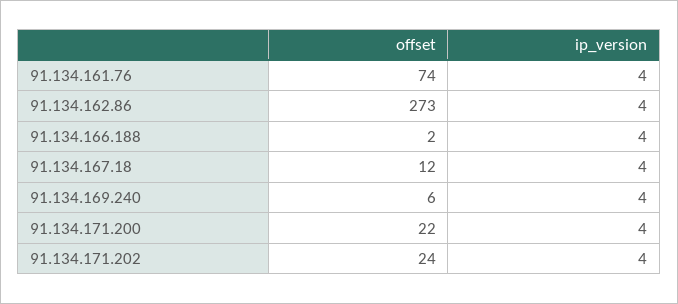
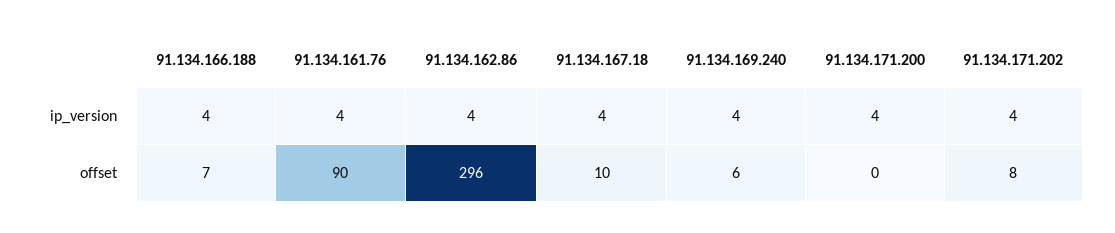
offset, 91.134.161.76: 74 -> 90
offset, 91.134.162.86: 273 -> 296
offset, 91.134.166.188: 2 -> 7
offset, 91.134.167.18: 12 -> 10
offset, 91.134.171.200: 22 -> 0
offset, 91.134.171.202: 24 -> 8

